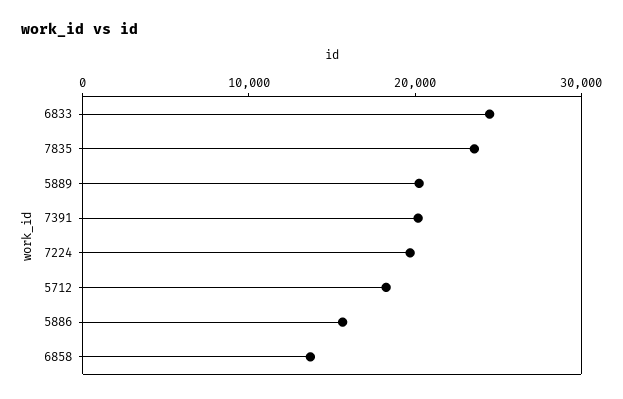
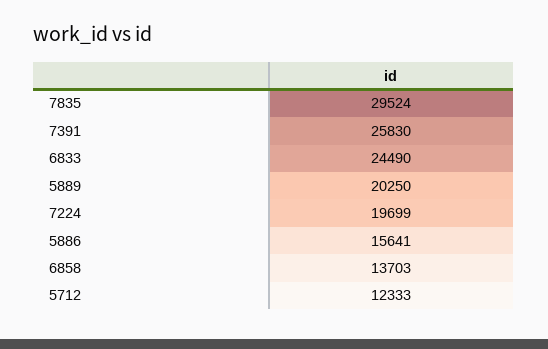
7835: 24000 -> 29524
7391: 20000 -> 25830
5712: 18000 -> 12333

